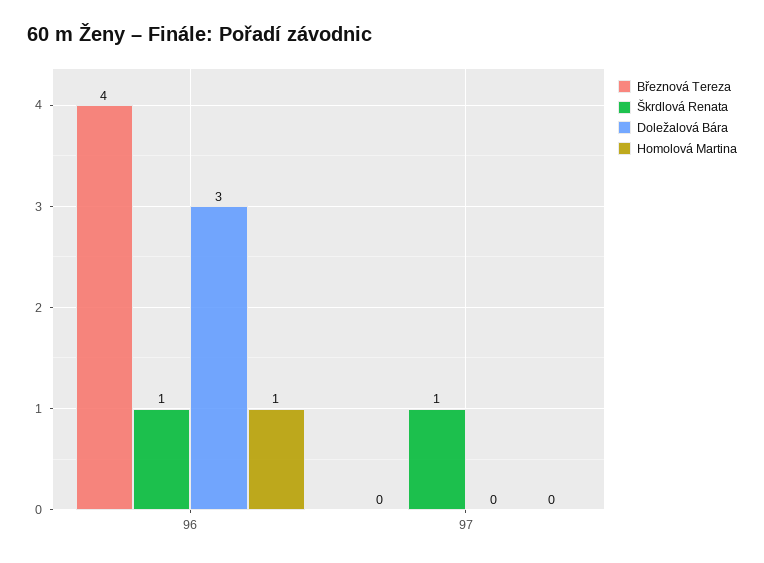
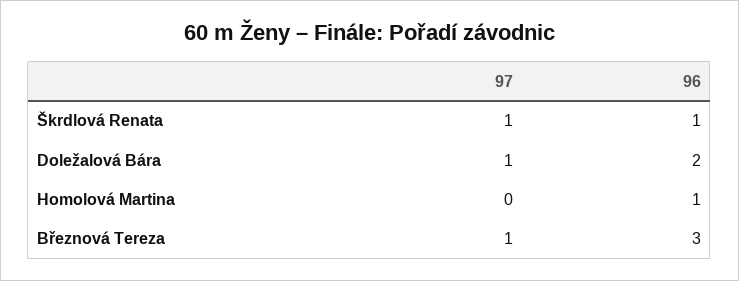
Březnová Tereza, 96: 4 -> 3
Doležalová Bára, 96: 3 -> 2
Březnová Tereza, 97: 0 -> 1
Doležalová Bára, 97: 0 -> 1

